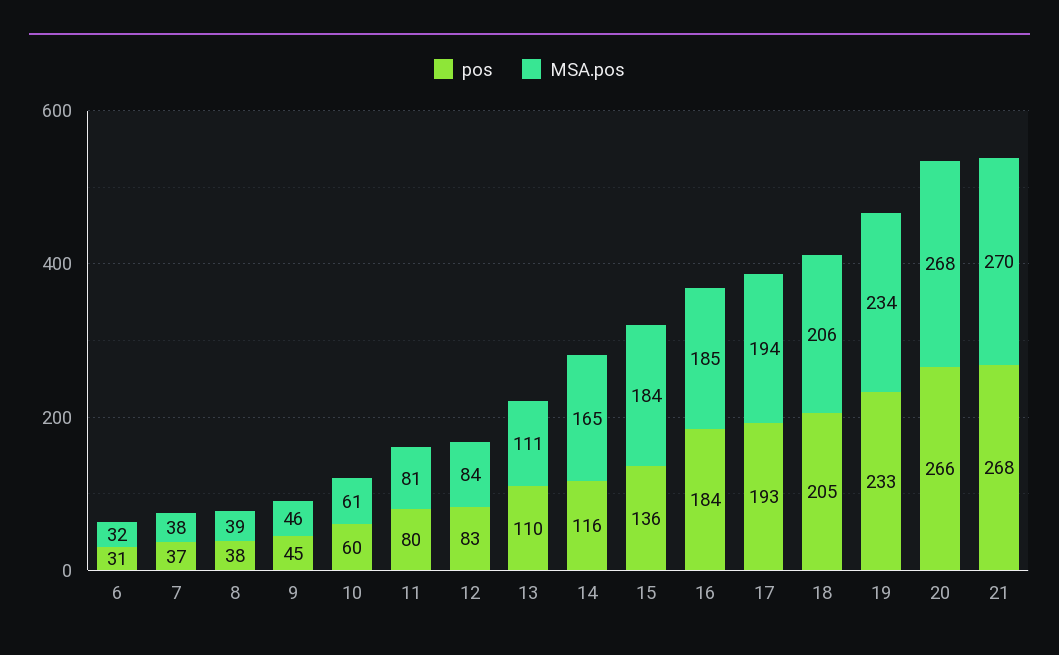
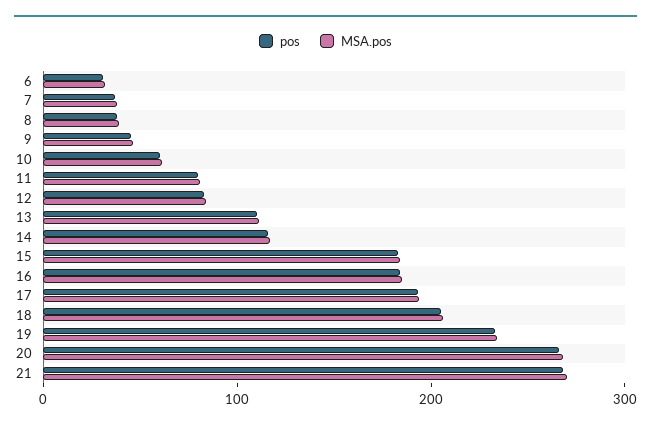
MSA.pos, 14: 165 -> 120
pos, 15: 136 -> 180

